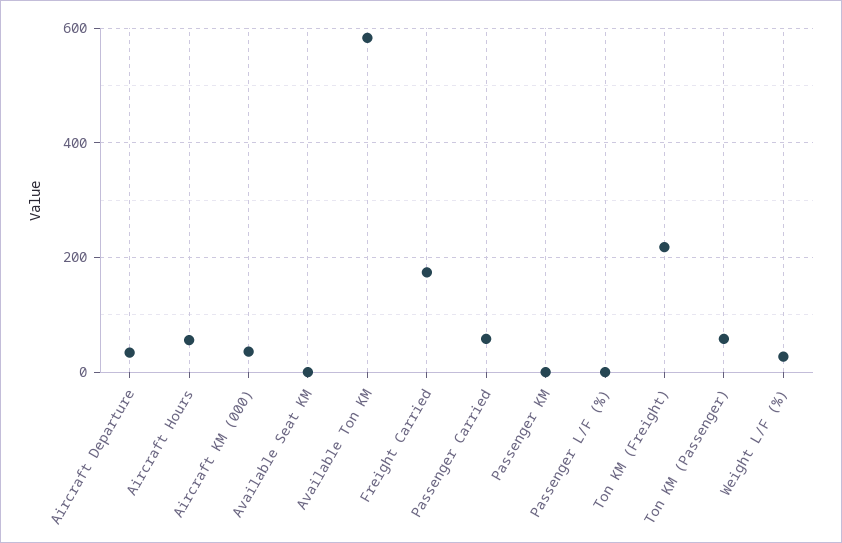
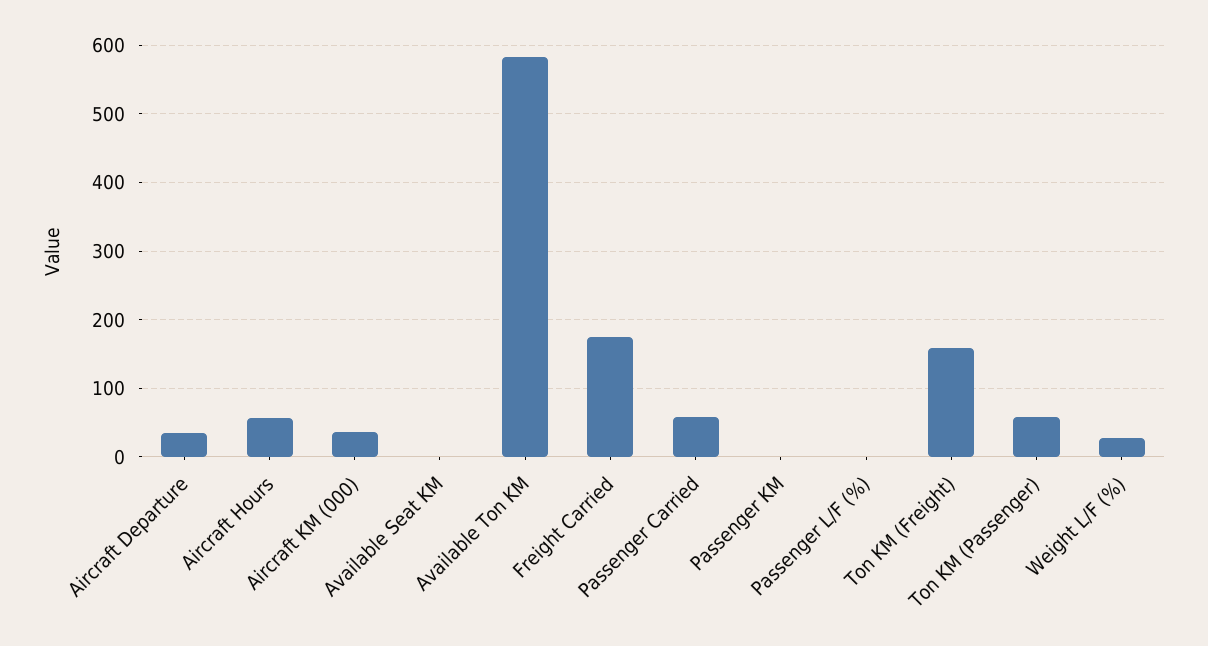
Ton KM (Freight): 220 -> 160

